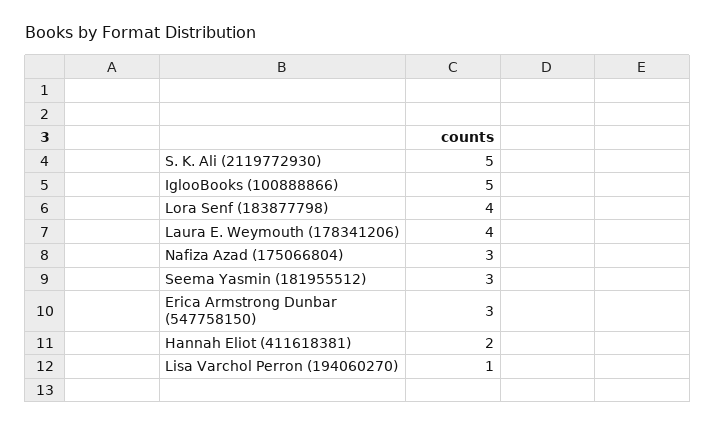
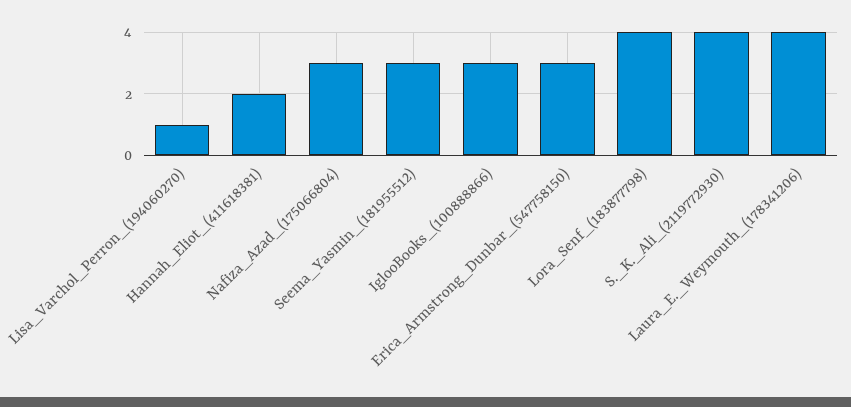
S. K. Ali (2119772930): 5 -> 4
IglooBooks (100888866): 5 -> 3

